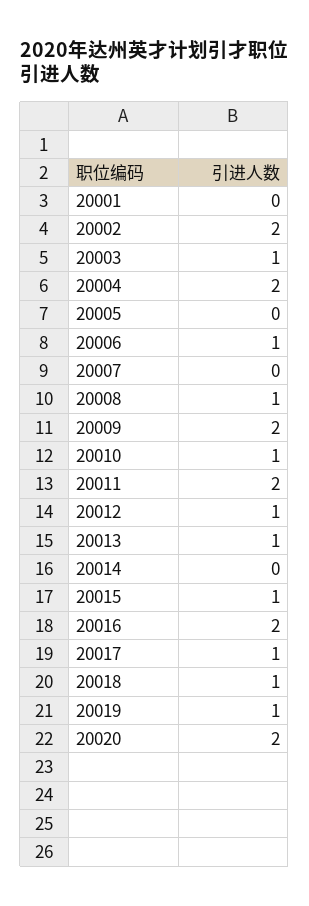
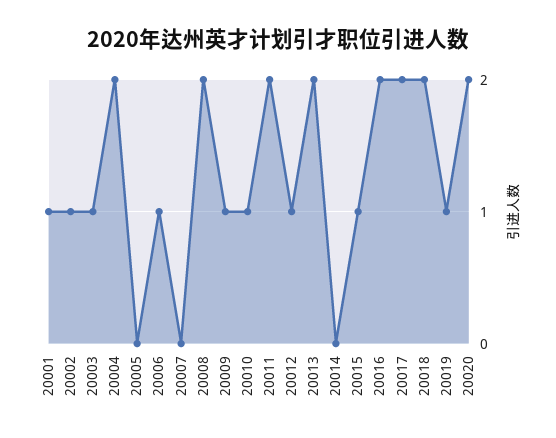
20001: 0 -> 1
20002: 2 -> 1
20008: 1 -> 2
20009: 2 -> 1
20013: 1 -> 2
20017: 1 -> 2
20018: 1 -> 2

